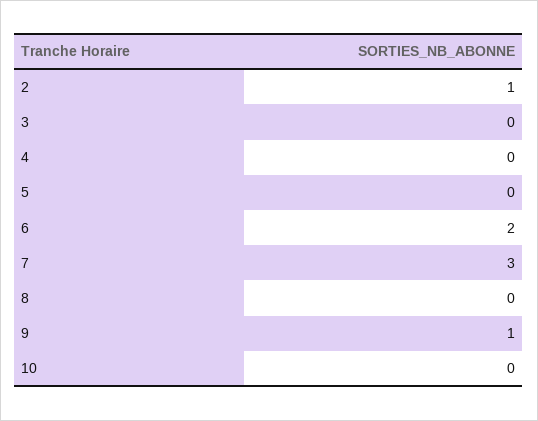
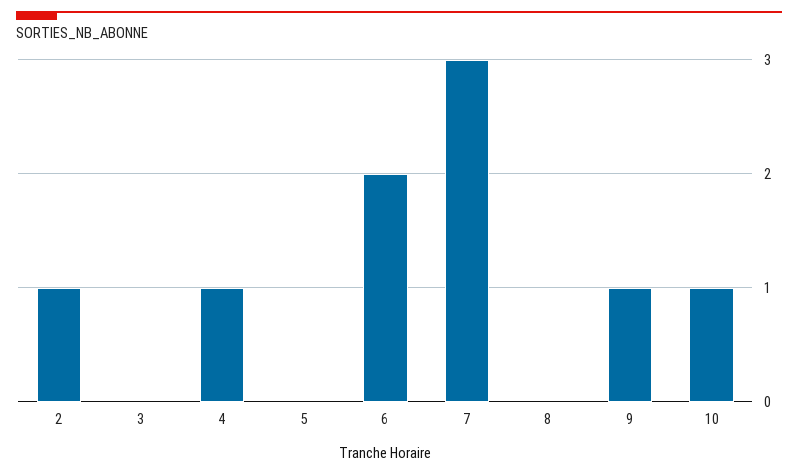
4: 0 -> 1
10: 0 -> 1

